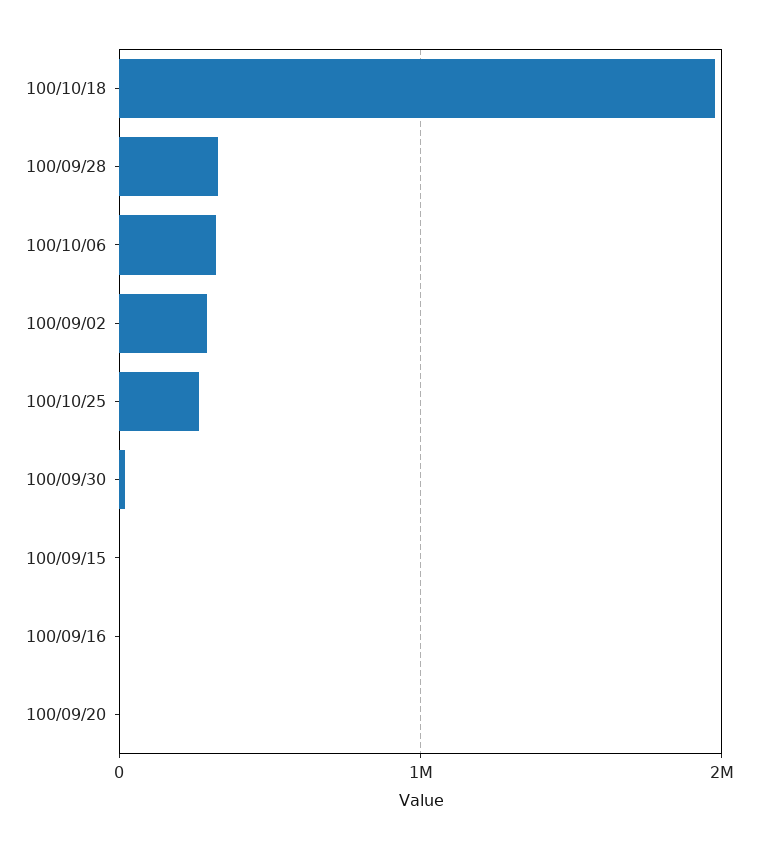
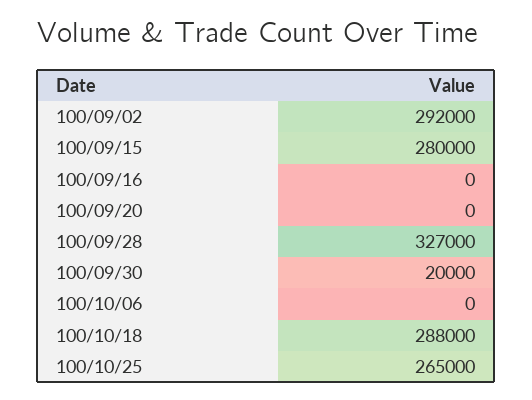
100/10/18: 2000000 -> 288000
100/10/06: 300000 -> 0
100/09/15: 0 -> 280000

